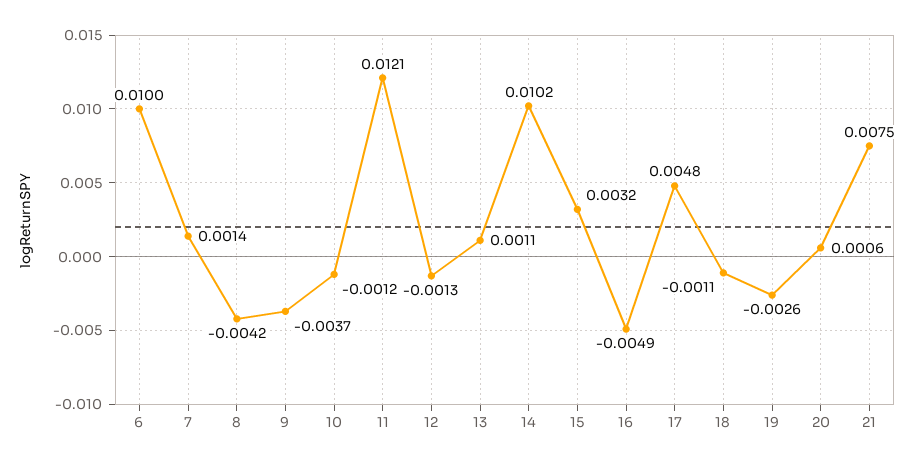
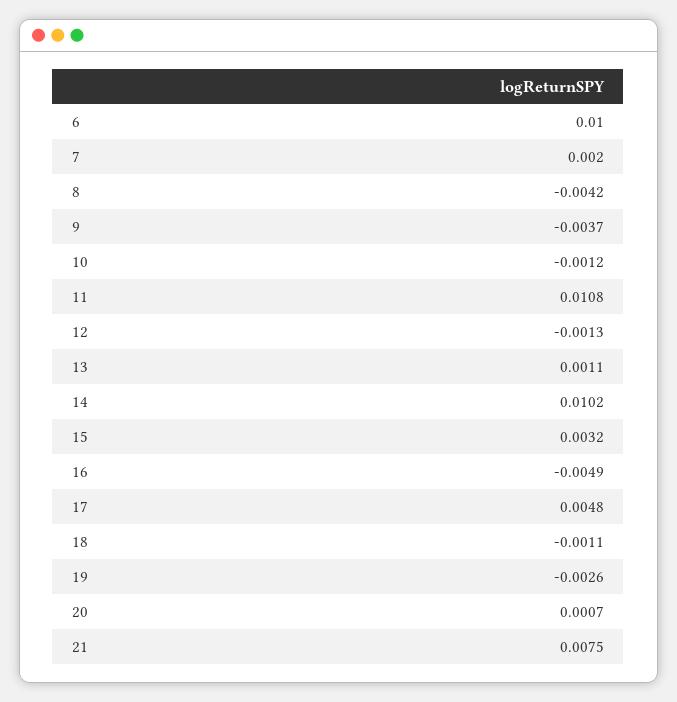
7: 0.0014 -> 0.002
11: 0.0121 -> 0.0108
20: 0.0006 -> 0.0007

